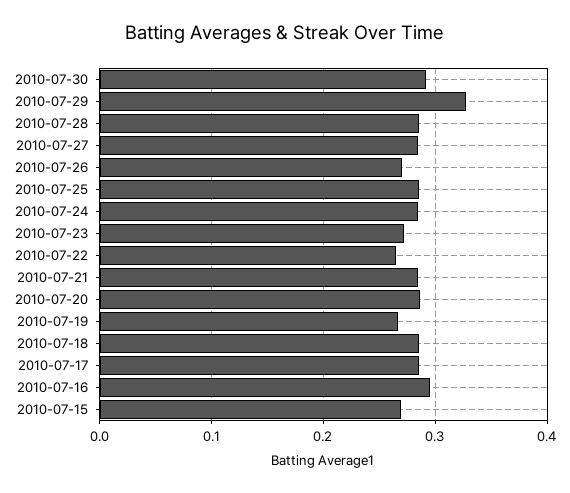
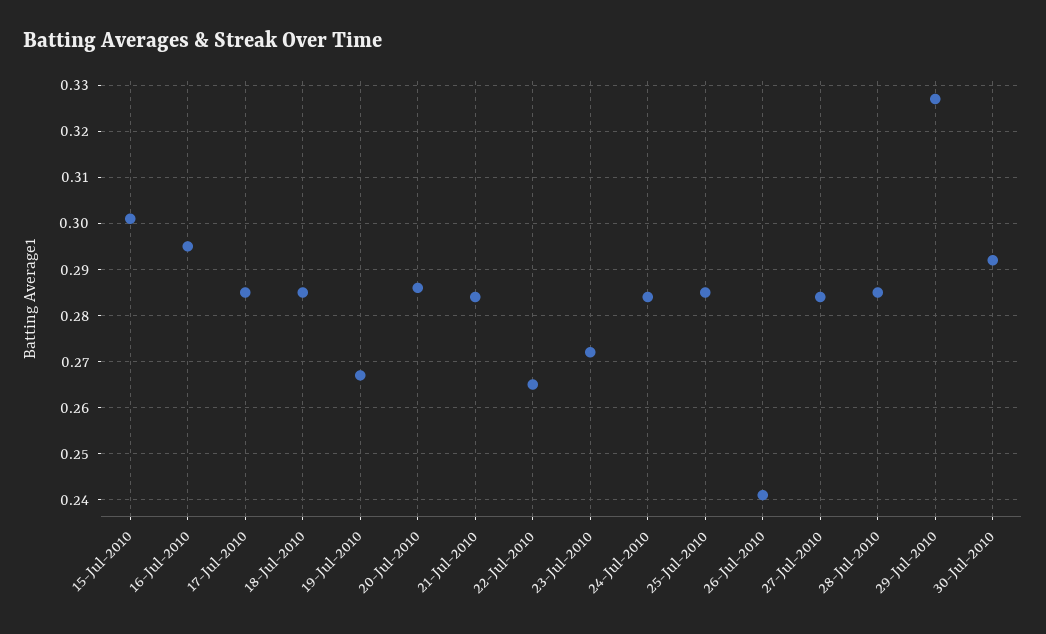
2010-07-26: 0.27 -> 0.24
2010-07-15: 0.27 -> 0.3

